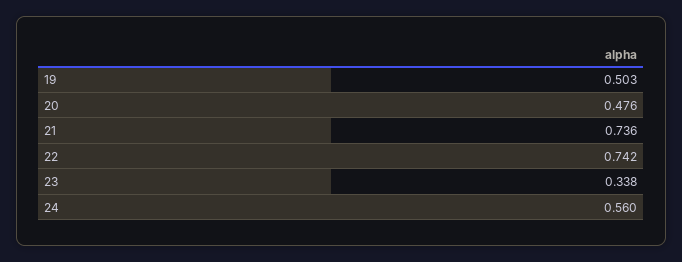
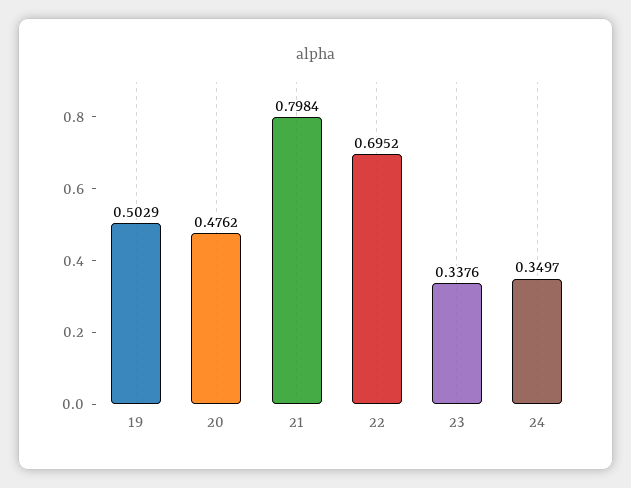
21: 0.736 -> 0.7984
22: 0.742 -> 0.6952
24: 0.56 -> 0.3497

